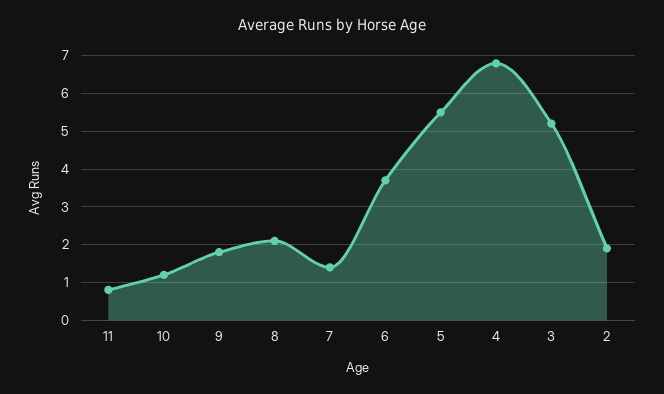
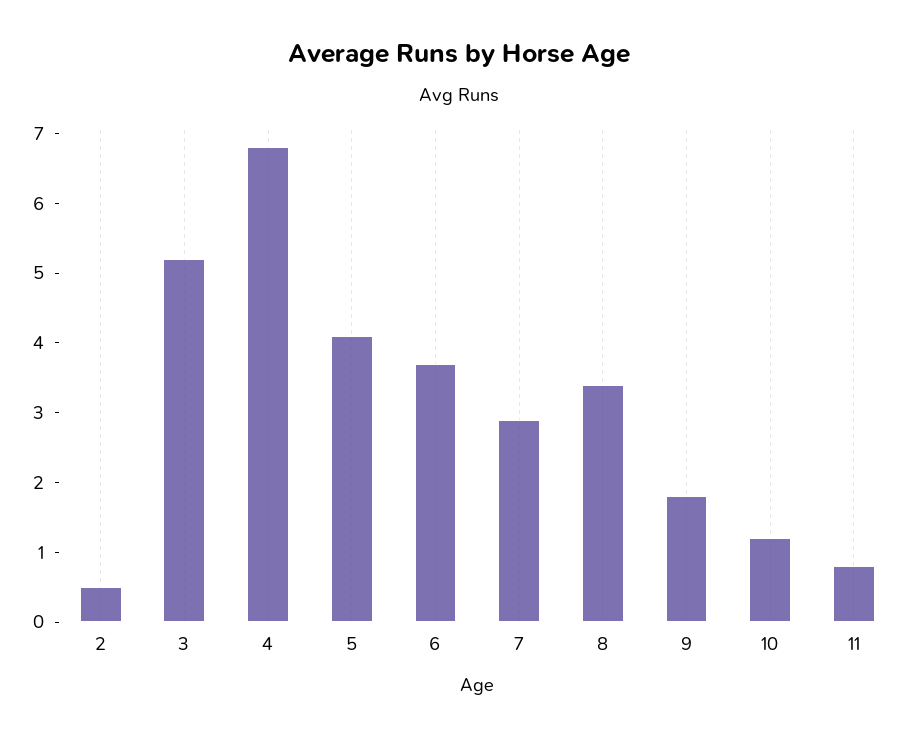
8: 2 -> 3.5
7: 1.5 -> 3
5: 5.5 -> 4
2: 2 -> 0.5

